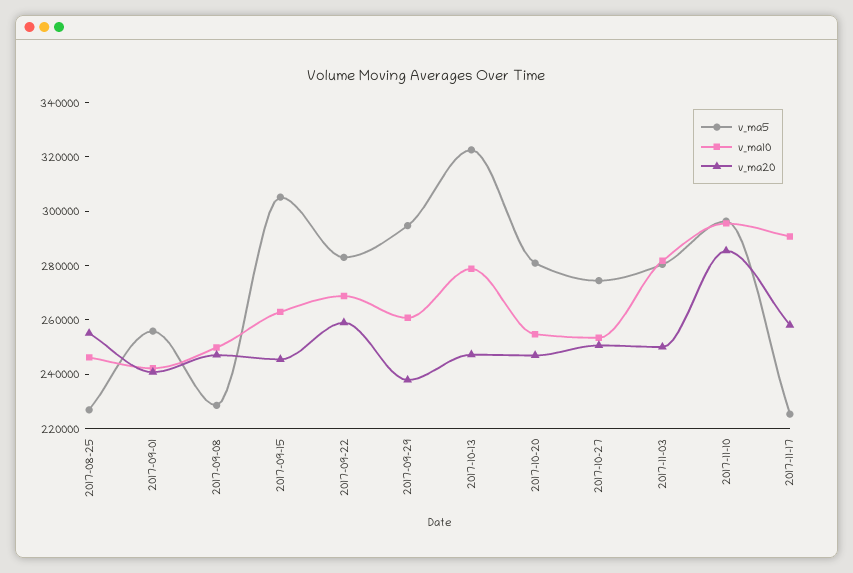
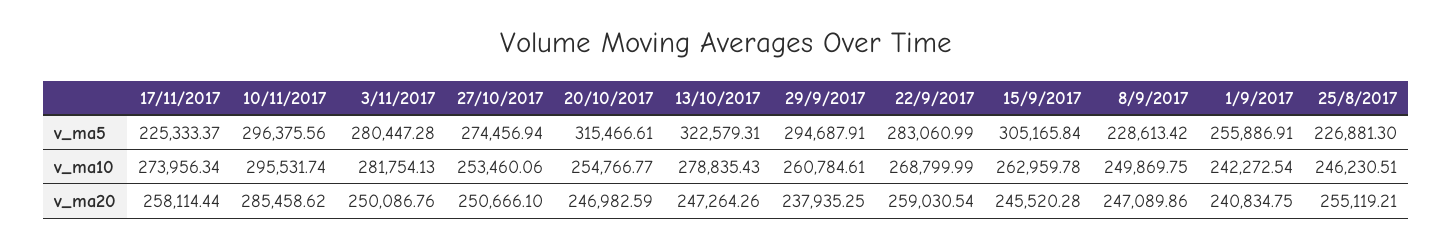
v_ma5, 2017-10-20: 280000 -> 315466.61
v_ma10, 2017-11-17: 290000 -> 273956.34

